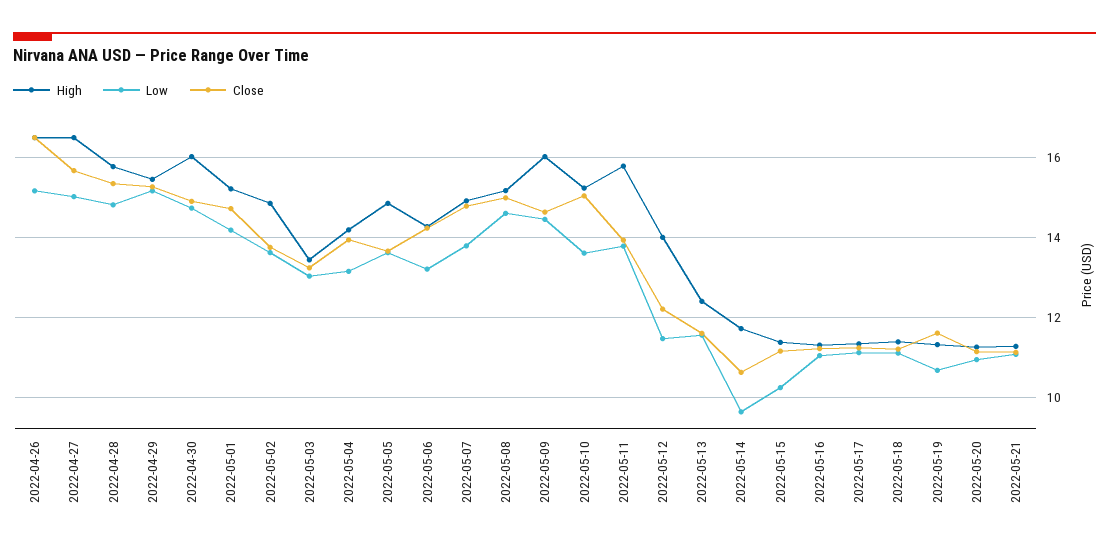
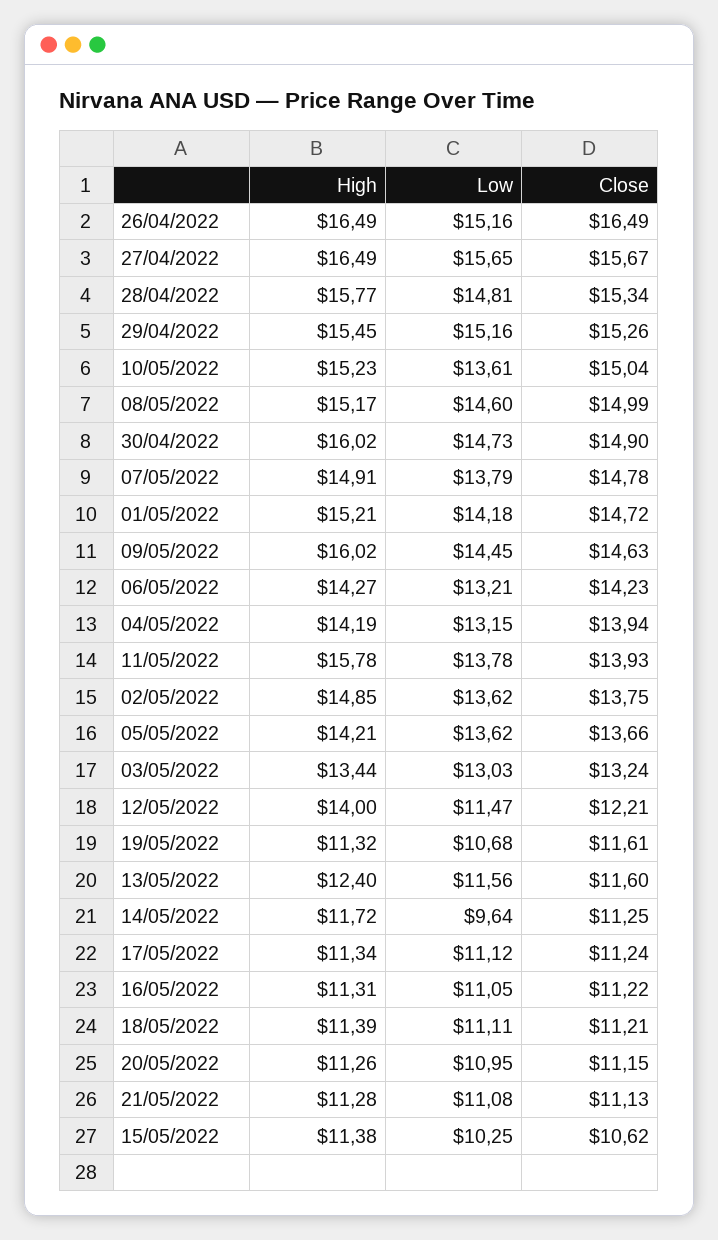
Low, 2022-04-27: 15 -> 15.65
High, 2022-05-05: 14.8 -> 14.21
Close, 2022-05-14: 10.6 -> 11.25
Close, 2022-05-15: 11.2 -> 10.62

